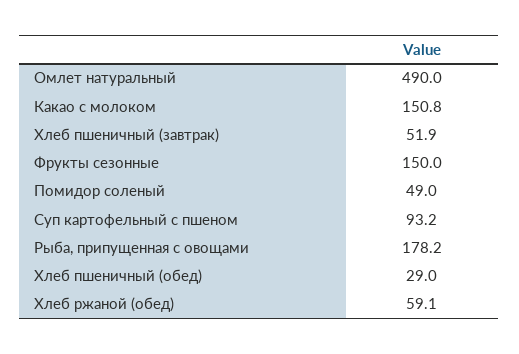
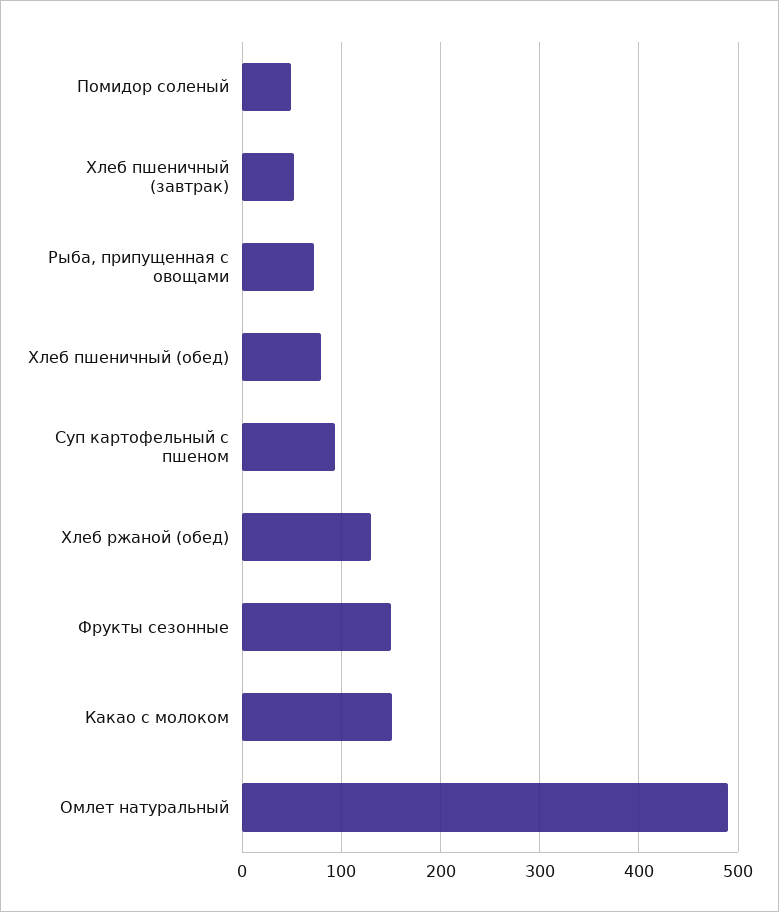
Рыба, припущенная с овощами: 178.2 -> 70
Хлеб пшеничный (обед): 29 -> 80
Хлеб ржаной (обед): 59.1 -> 130

